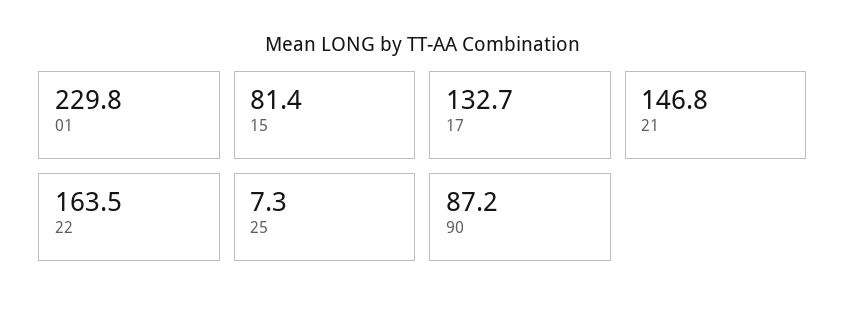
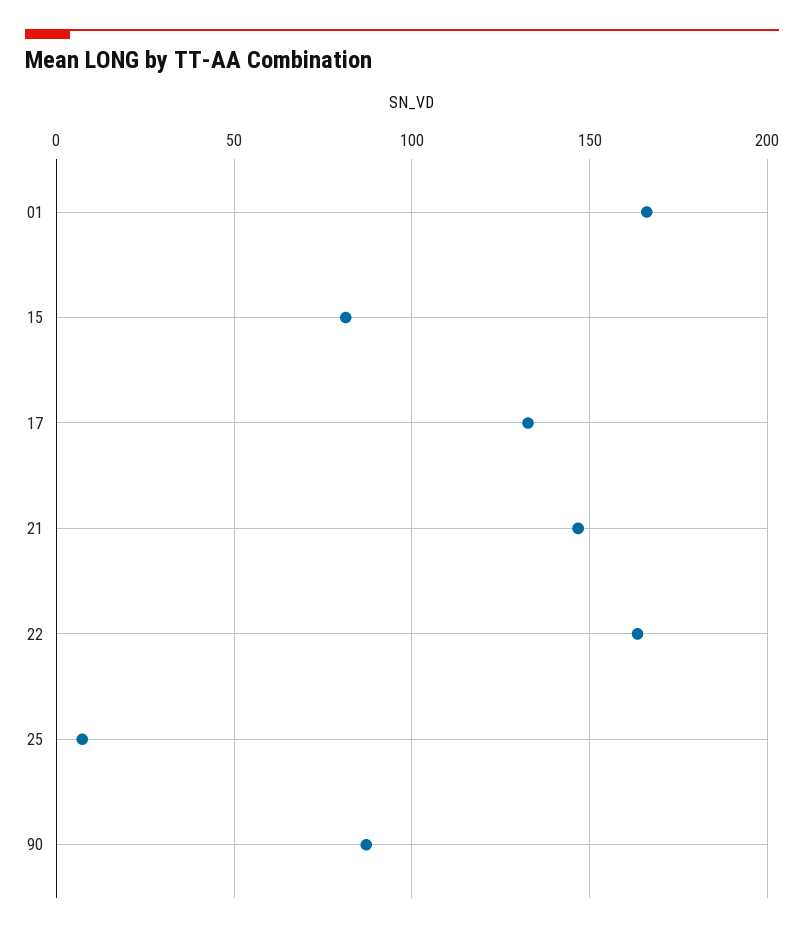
01: 229.8 -> 165

